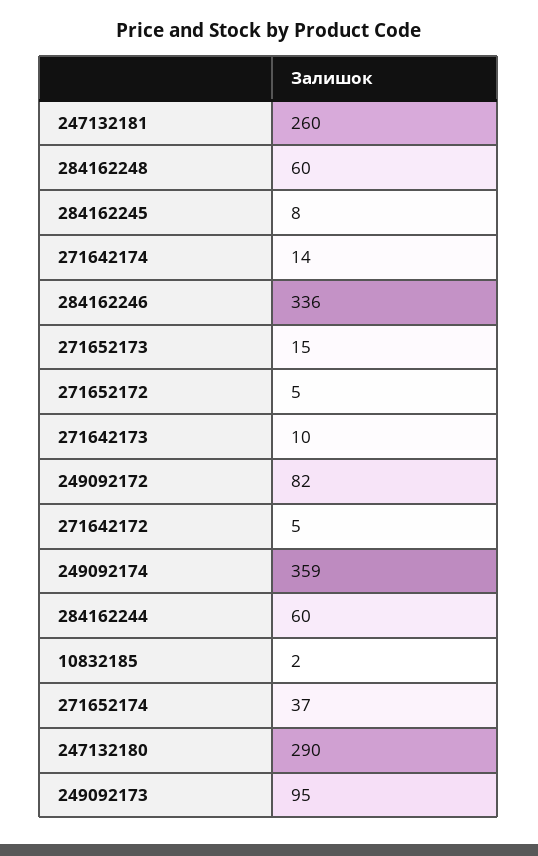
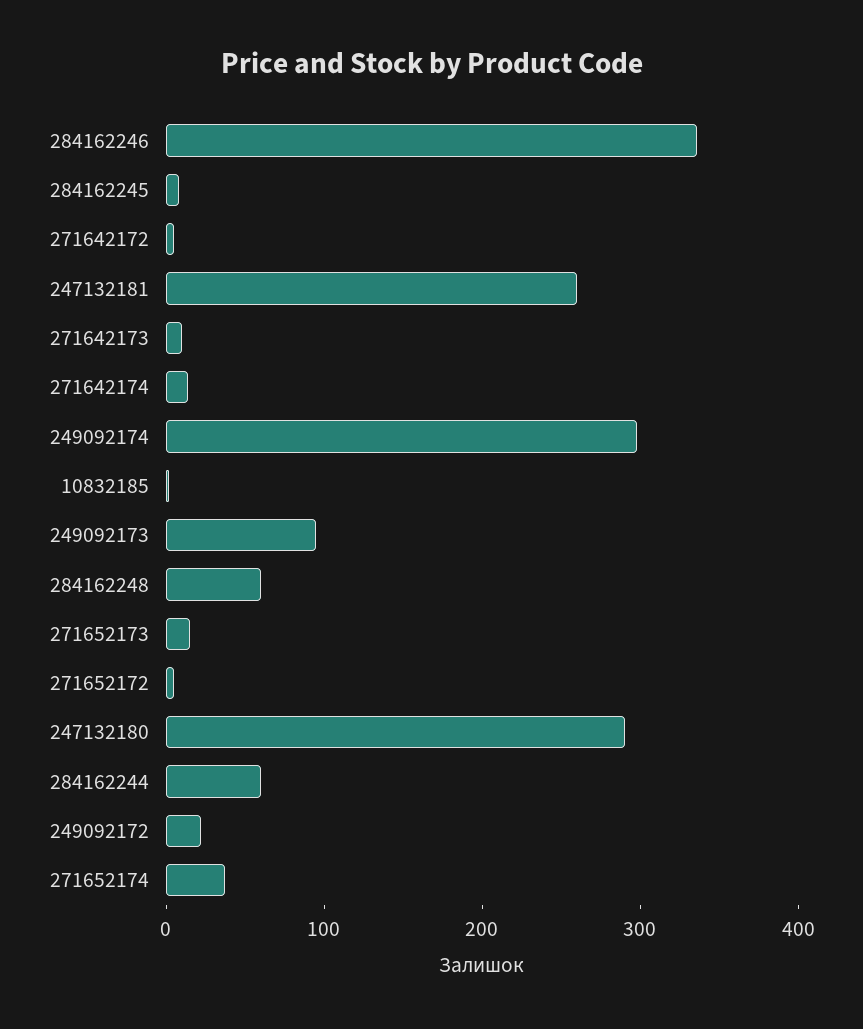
249092172: 82 -> 20
249092174: 359 -> 300

